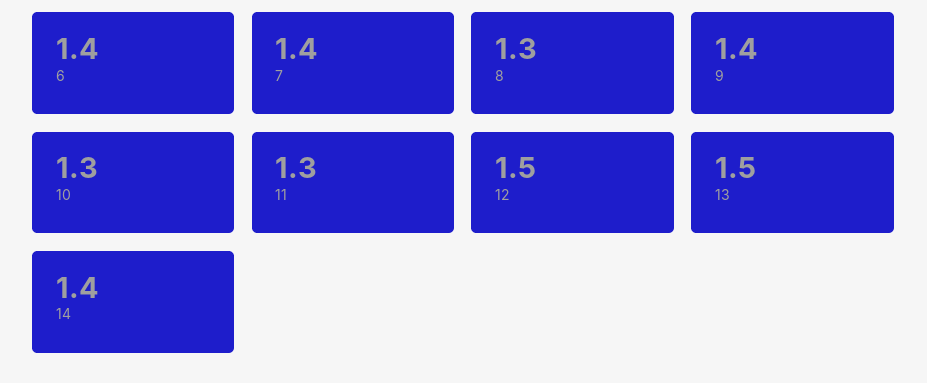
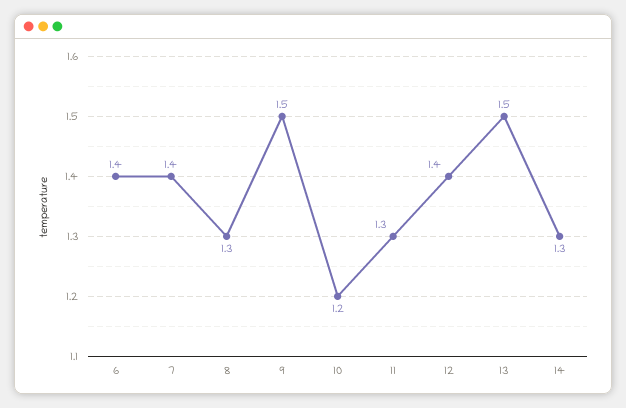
9: 1.4 -> 1.5
10: 1.3 -> 1.2
12: 1.5 -> 1.4
14: 1.4 -> 1.3

